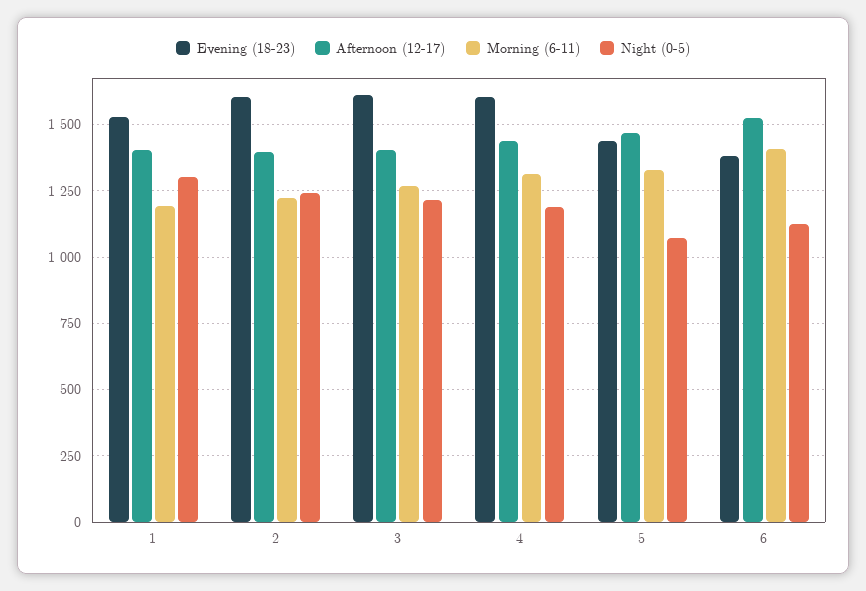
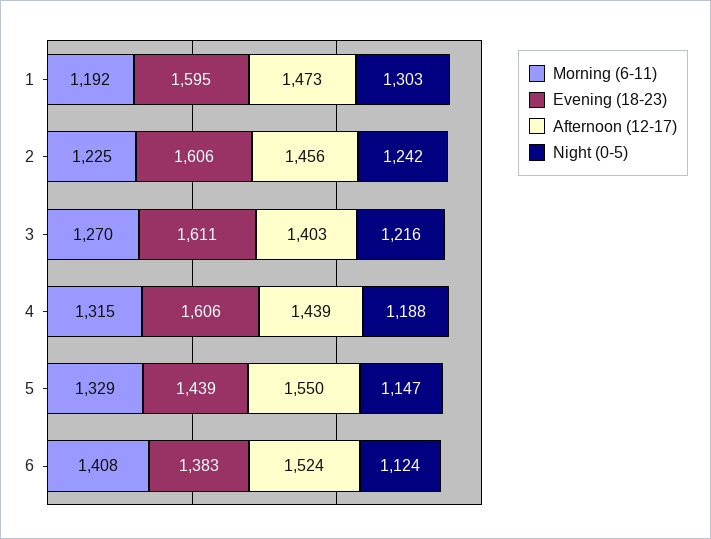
Evening (18-23), 1: 1525 -> 1595
Afternoon (12-17), 1: 1400 -> 1473
Afternoon (12-17), 2: 1400 -> 1456
Afternoon (12-17), 5: 1475 -> 1550
Night (0-5), 5: 1075 -> 1147

